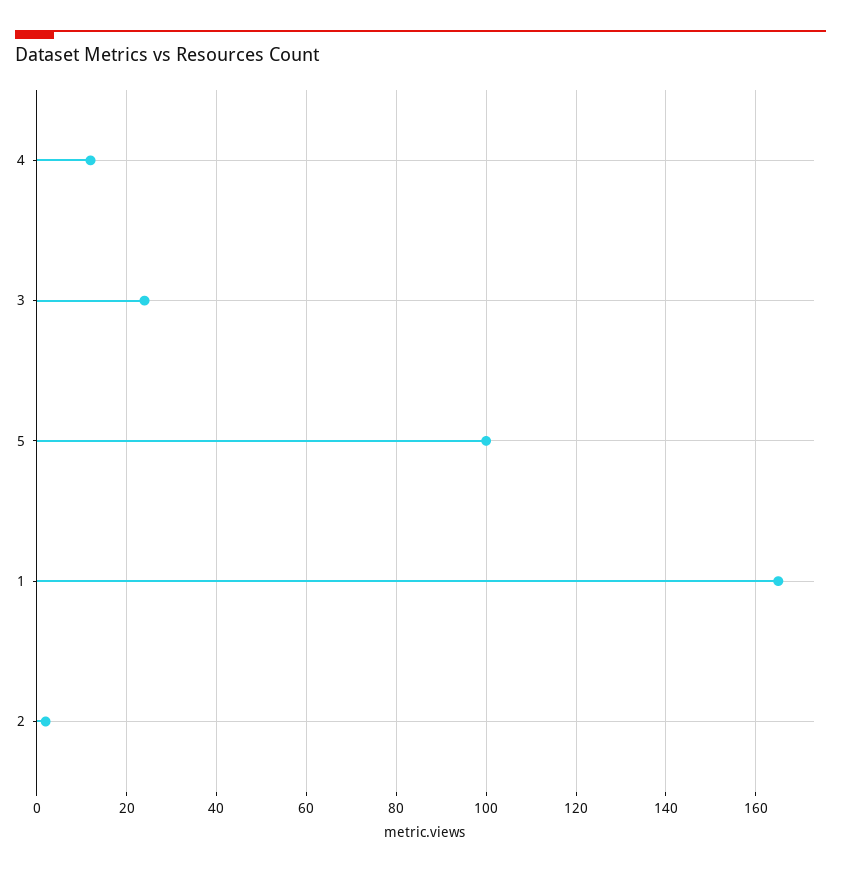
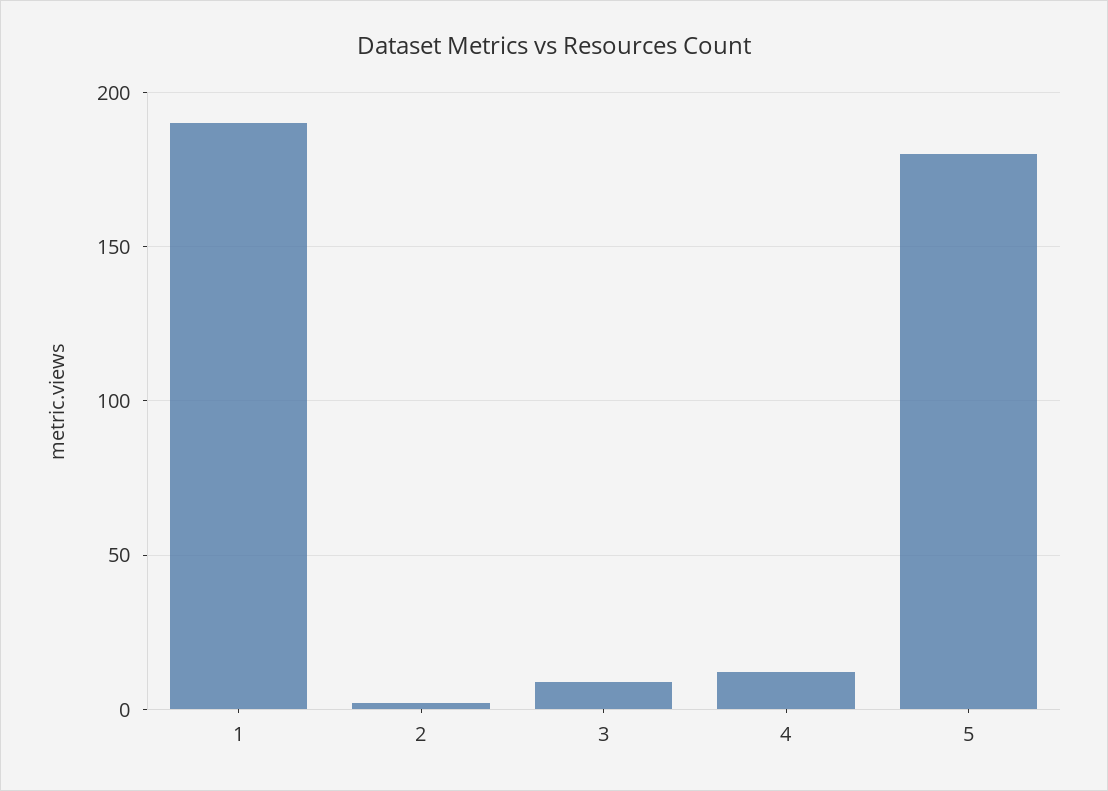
3: 25 -> 10
5: 100 -> 180
1: 165 -> 190

